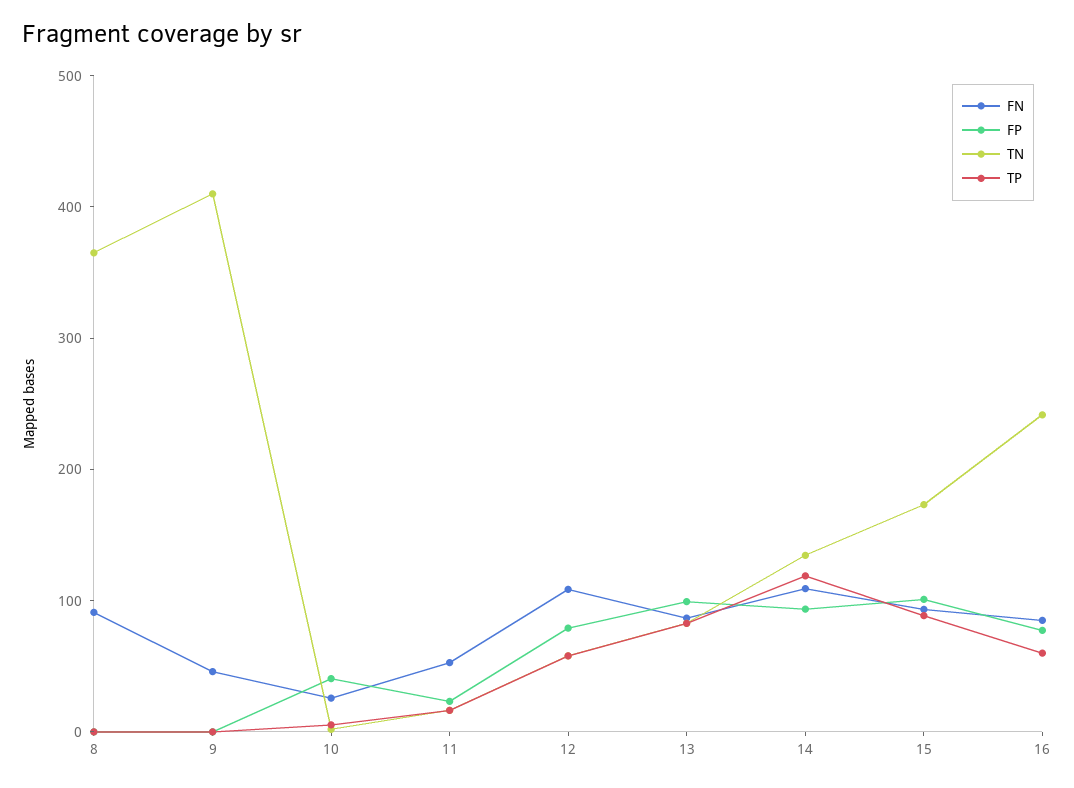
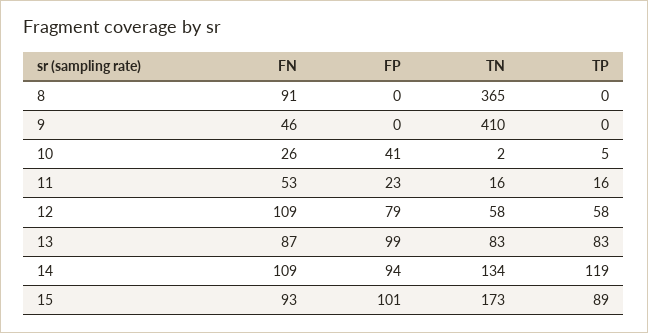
FN, 16: 80 -> none
FP, 16: 80 -> none
TN, 16: 240 -> none
TP, 16: 60 -> none

